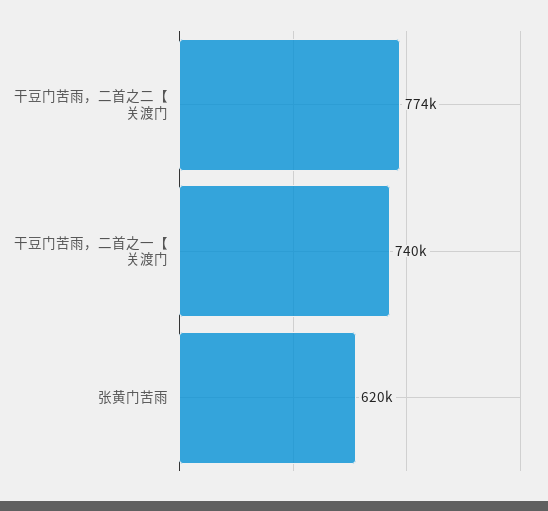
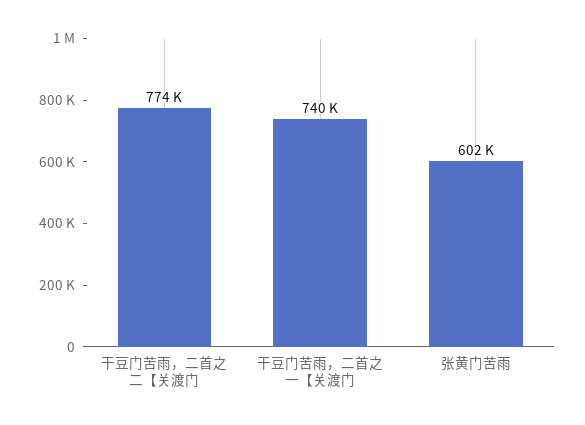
张黄门苦雨: 620000 -> 602000

